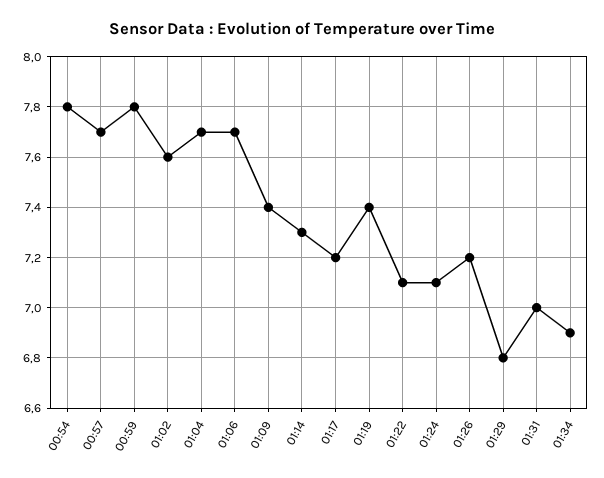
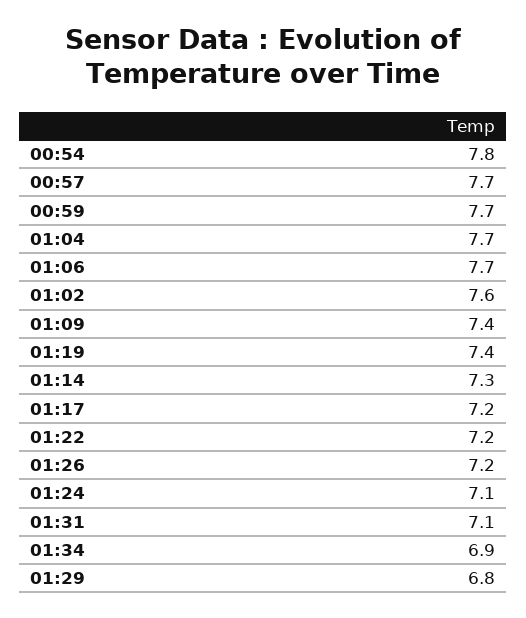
00:59: 7.8 -> 7.7
01:22: 7.1 -> 7.2
01:31: 7 -> 7.1

